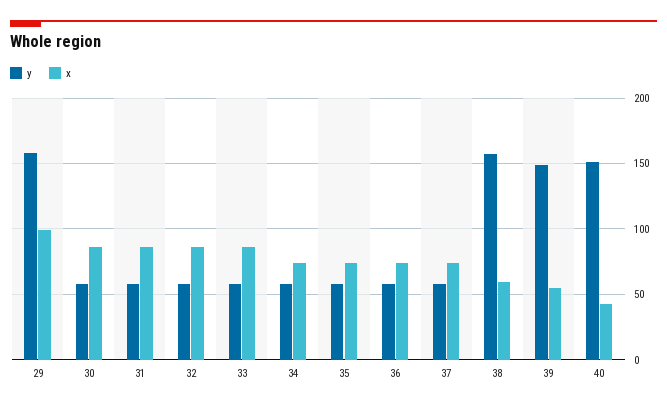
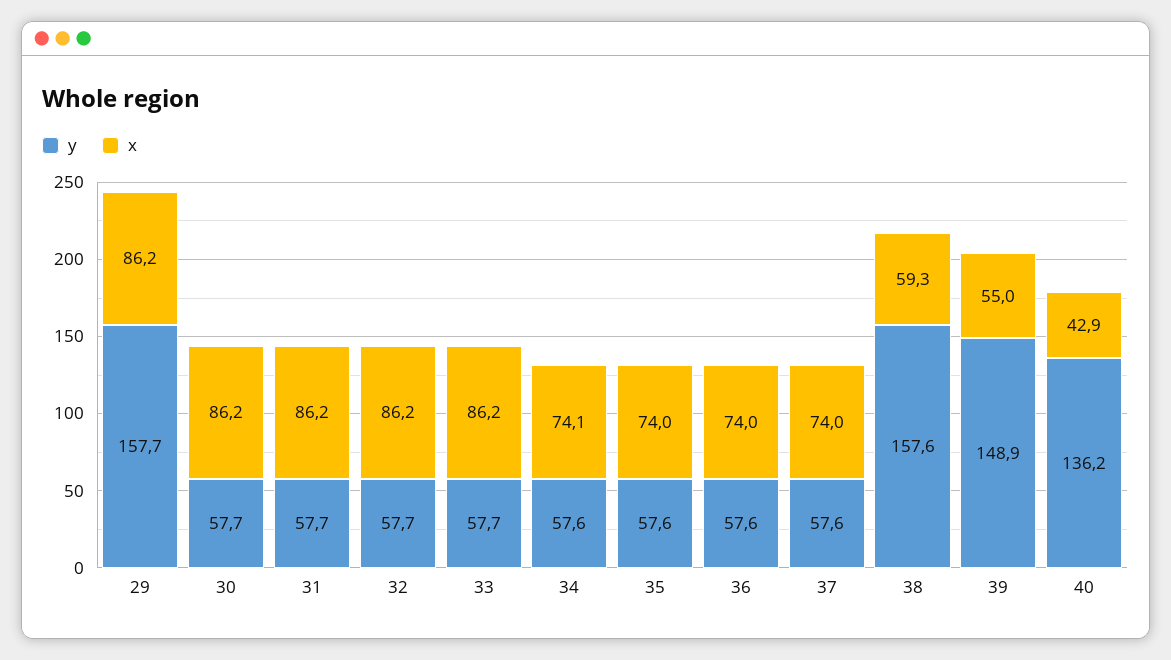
x, 29: 100 -> 86.2
y, 40: 150 -> 136.2

